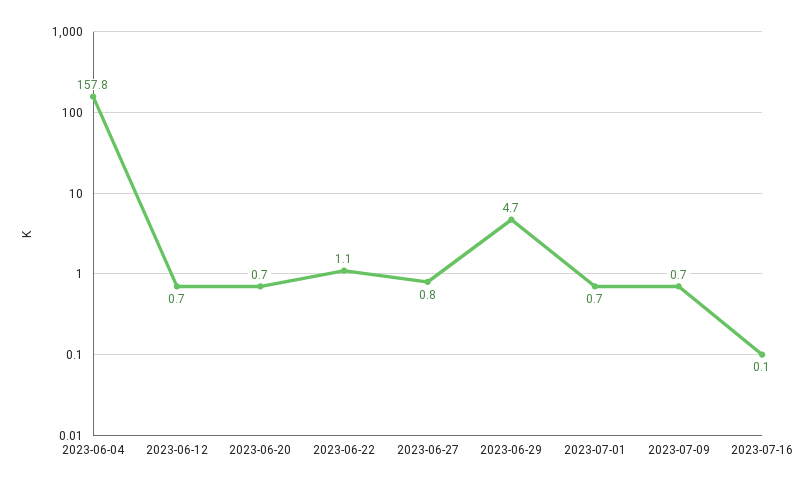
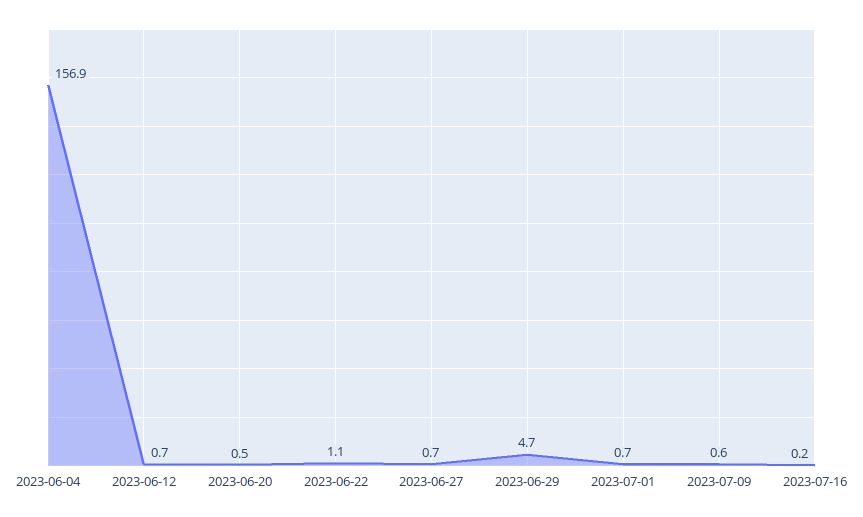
2023-06-04: 157.8 -> 156.9
2023-06-20: 0.7 -> 0.5
2023-06-27: 0.8 -> 0.7
2023-07-09: 0.7 -> 0.6
2023-07-16: 0.1 -> 0.2

